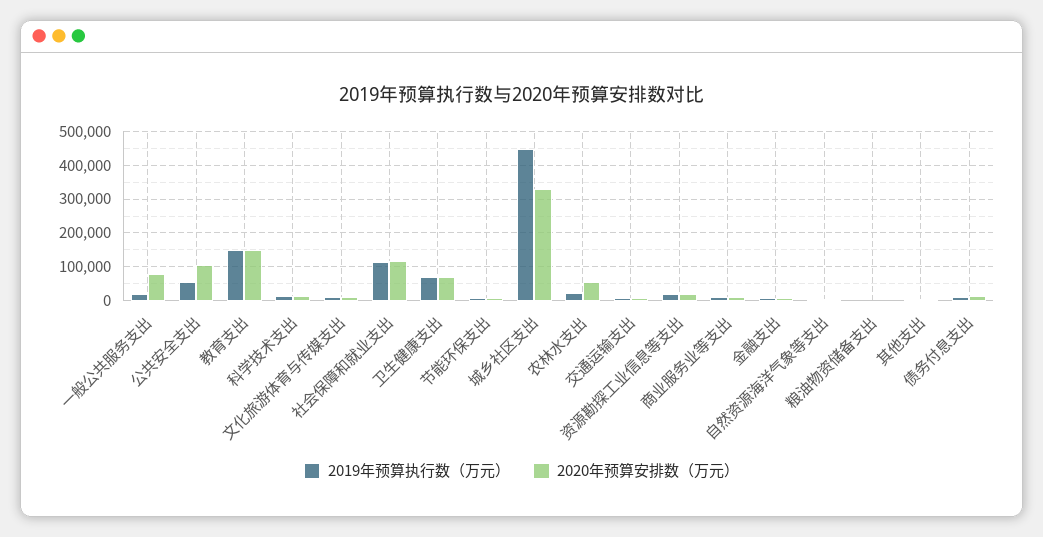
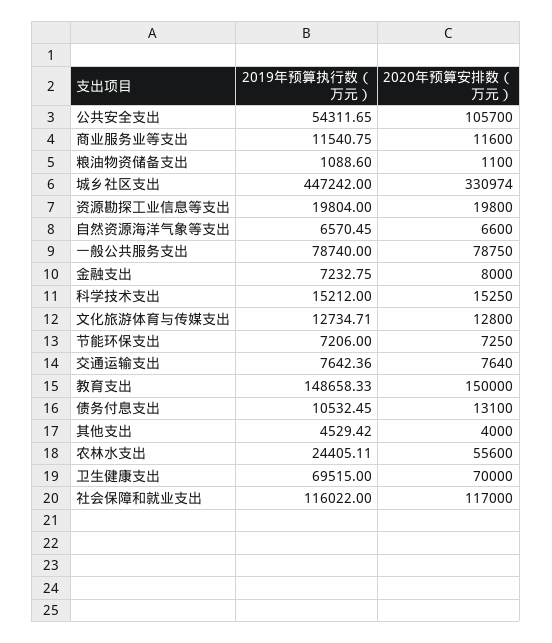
2019年预算执行数（万元）, 一般公共服务支出: 20000 -> 78740

